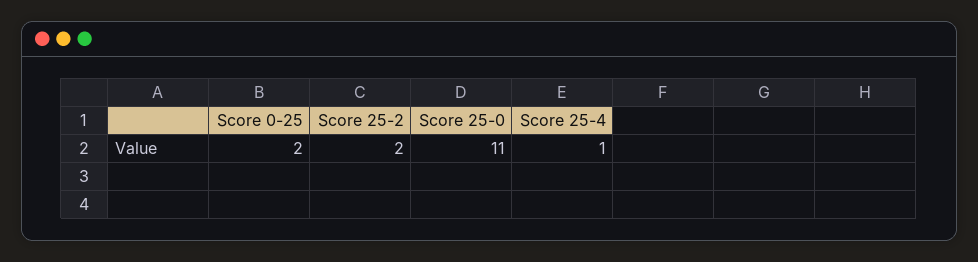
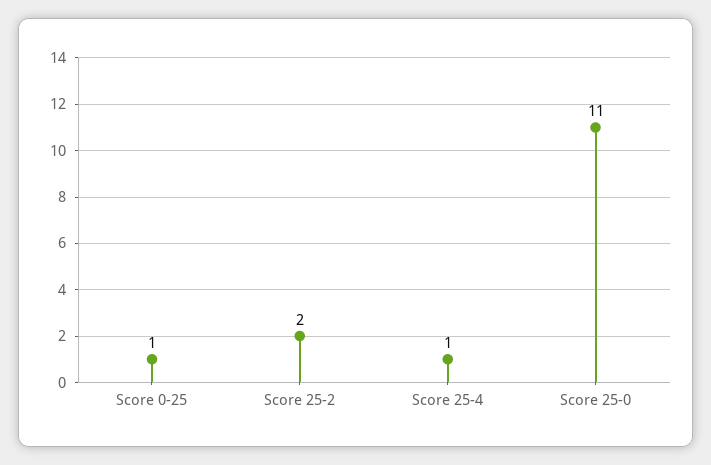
Score 0-25: 2 -> 1

